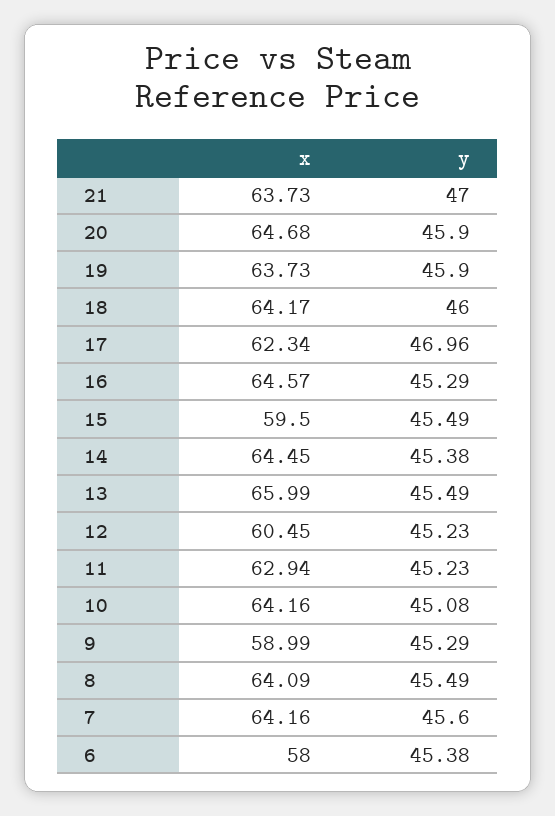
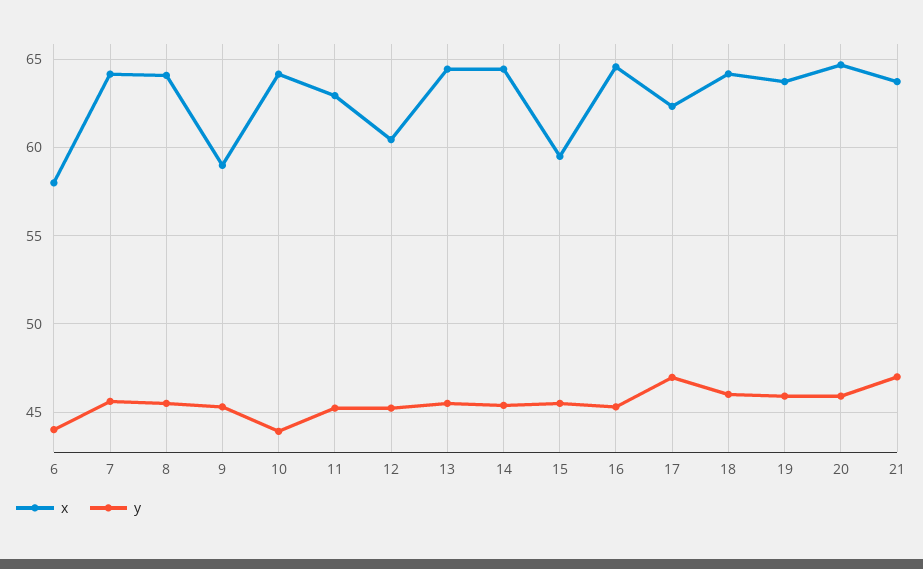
x, 13: 65.99 -> 64.5
y, 10: 45.08 -> 44
y, 6: 45.38 -> 44

